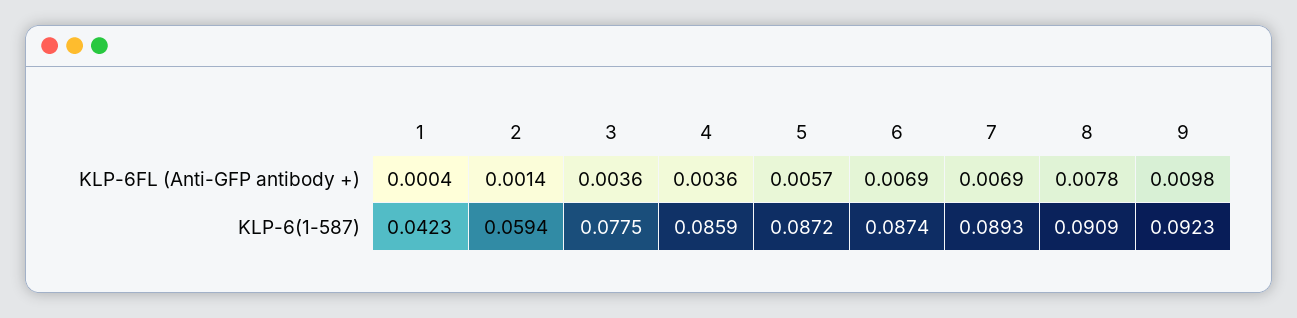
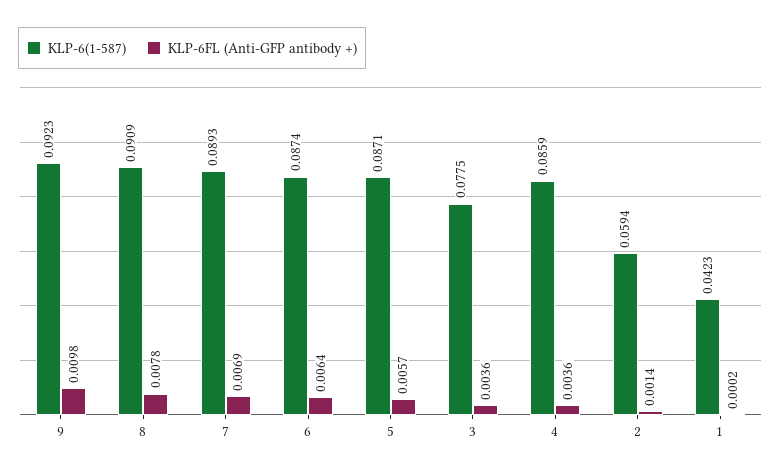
KLP-6FL (Anti-GFP antibody +), 1: 0.0004 -> 0.0002
KLP-6FL (Anti-GFP antibody +), 6: 0.0069 -> 0.0064
KLP-6(1-587), 5: 0.0872 -> 0.0871

